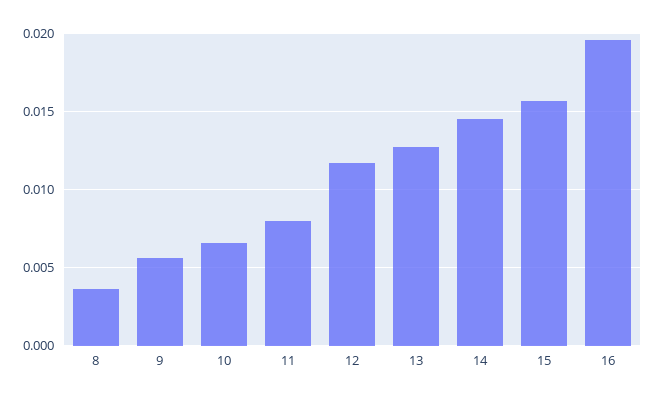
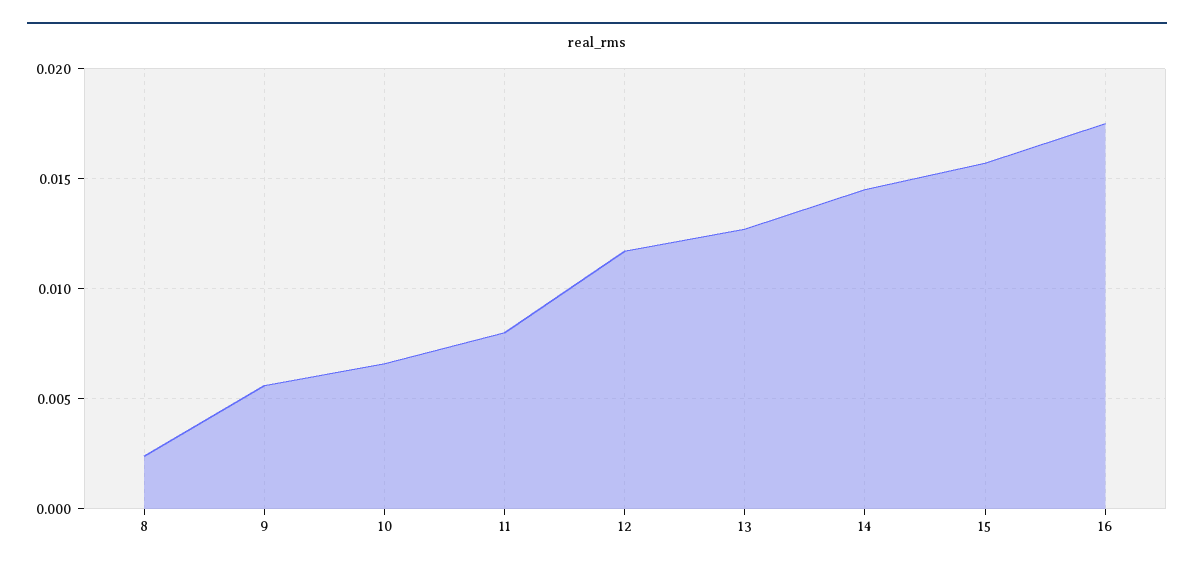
8: 0.0035 -> 0.0025
16: 0.0195 -> 0.0175

